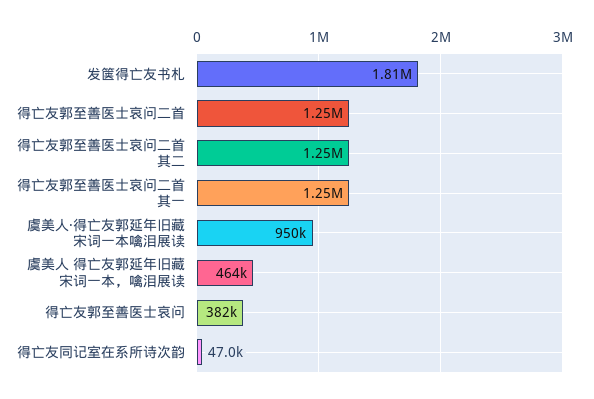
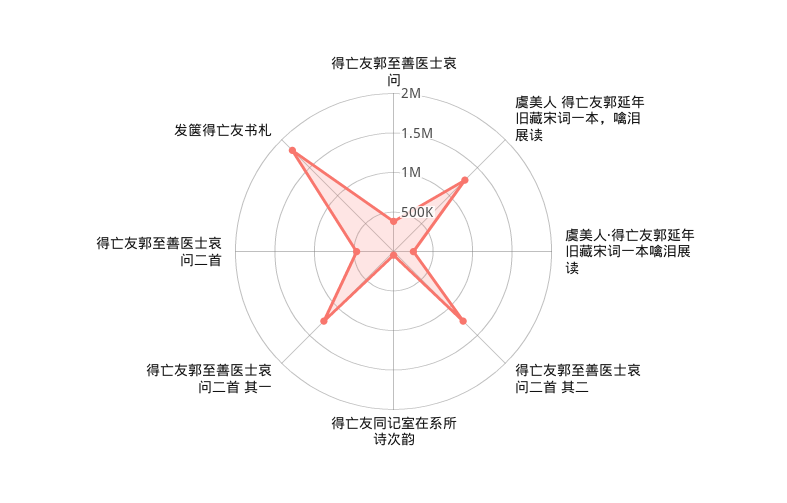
得亡友郭至善医士哀问二首: 1250000 -> 500000
虞美人·得亡友郭延年旧藏宋词一本噙泪展读: 950000 -> 250000
虞美人 得亡友郭延年旧藏宋词一本，噙泪展读: 464000 -> 1250000

